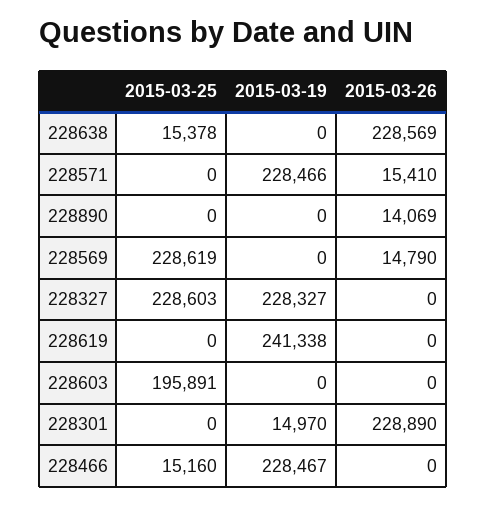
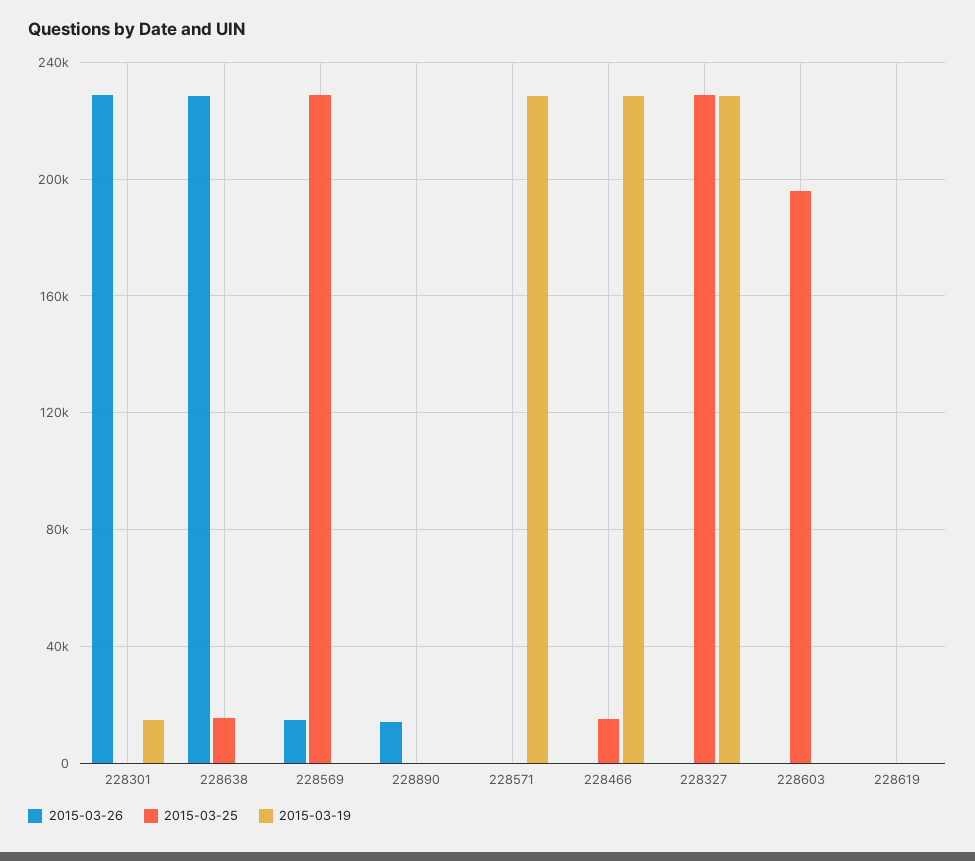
2015-03-26, 228571: 15410 -> 0
2015-03-19, 228619: 241338 -> 0

